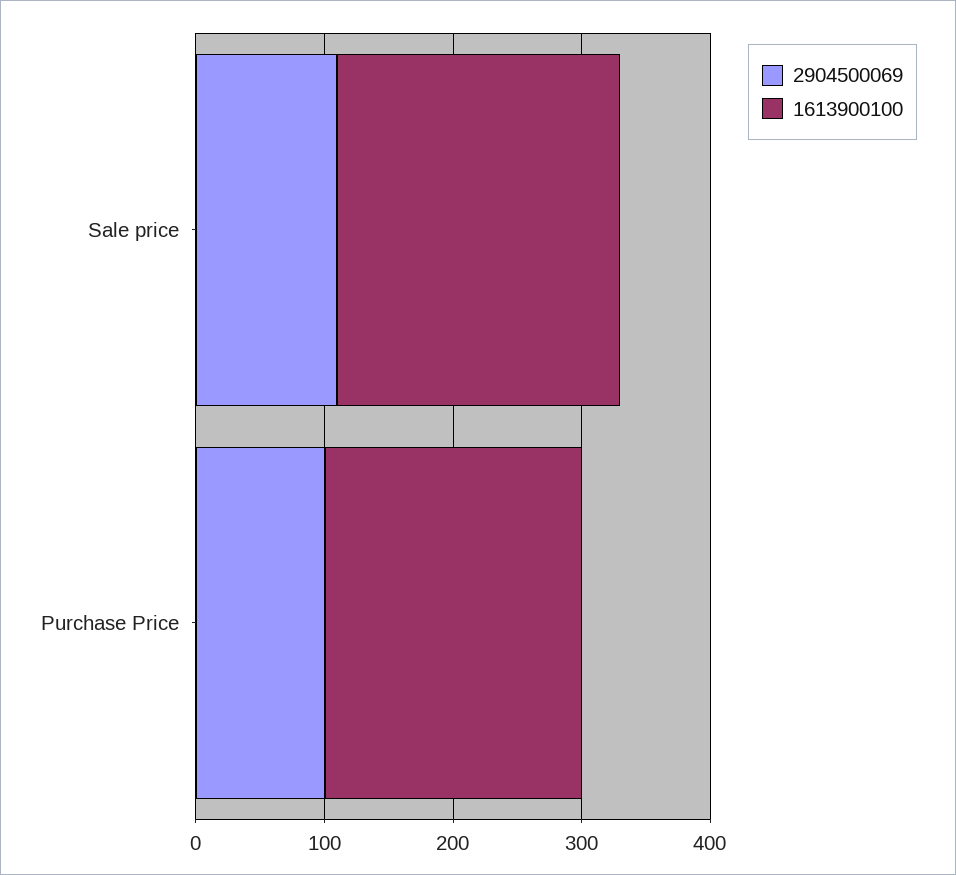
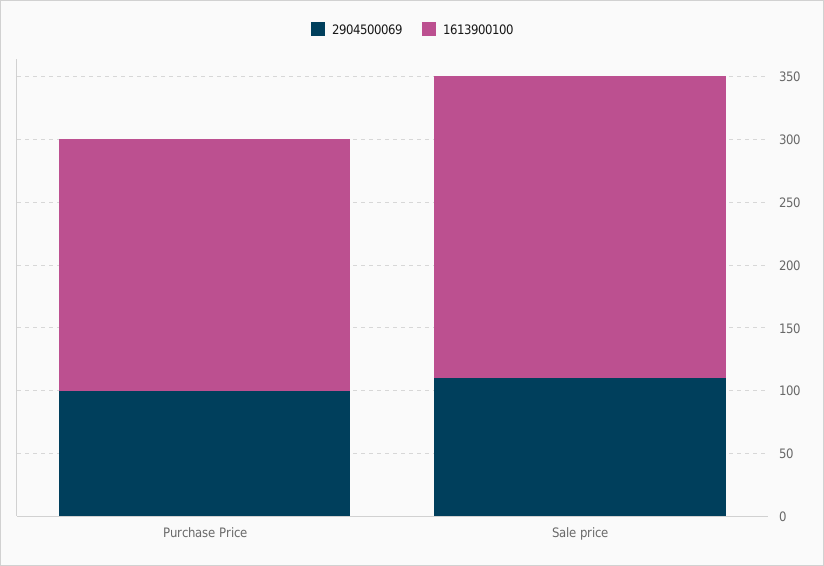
1613900100, Sale price: 220 -> 240

